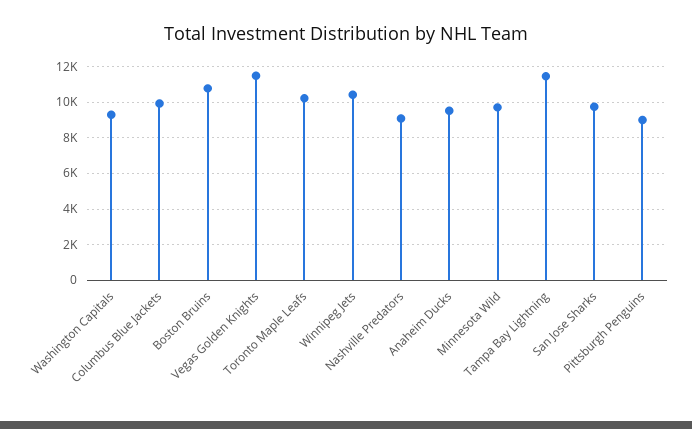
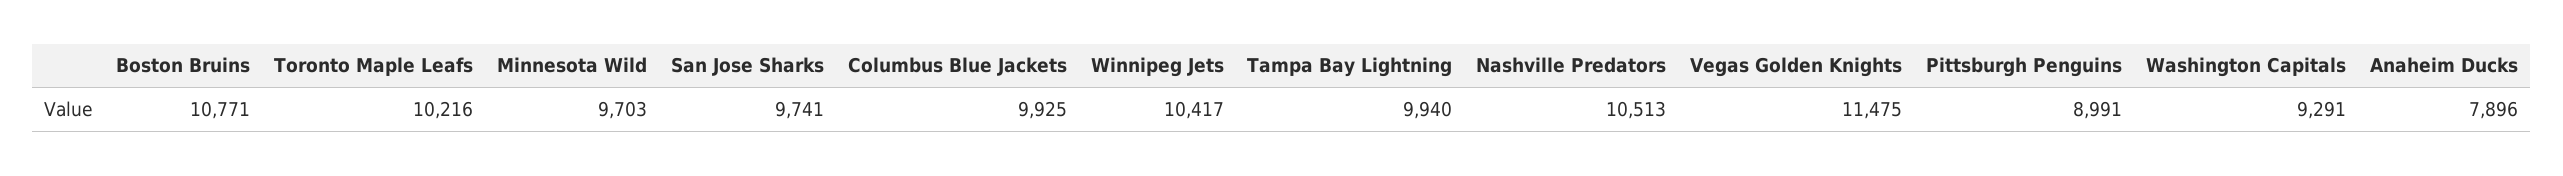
Nashville Predators: 9000 -> 10513
Anaheim Ducks: 9500 -> 7896
Tampa Bay Lightning: 11500 -> 9940

